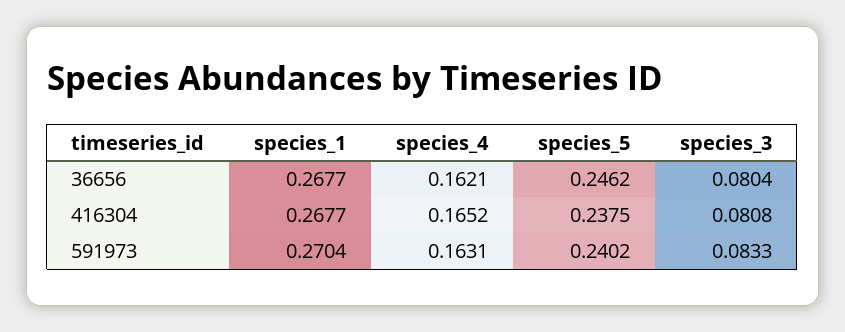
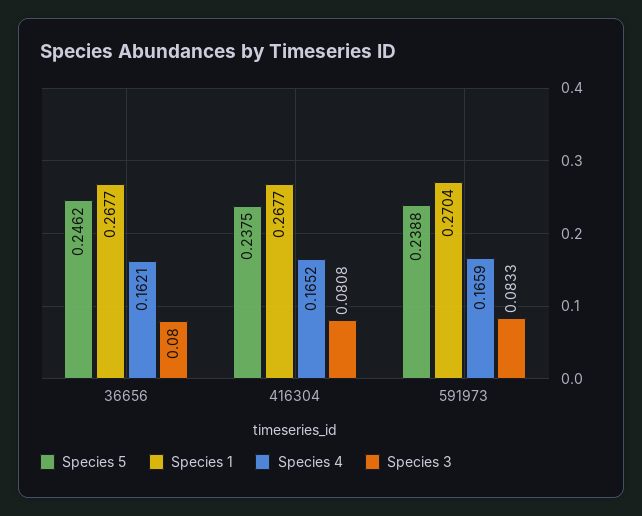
species_3, 36656: 0.0804 -> 0.08
species_4, 591973: 0.1631 -> 0.1659
species_5, 591973: 0.2402 -> 0.2388

